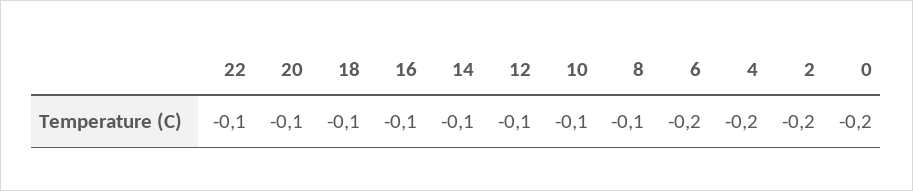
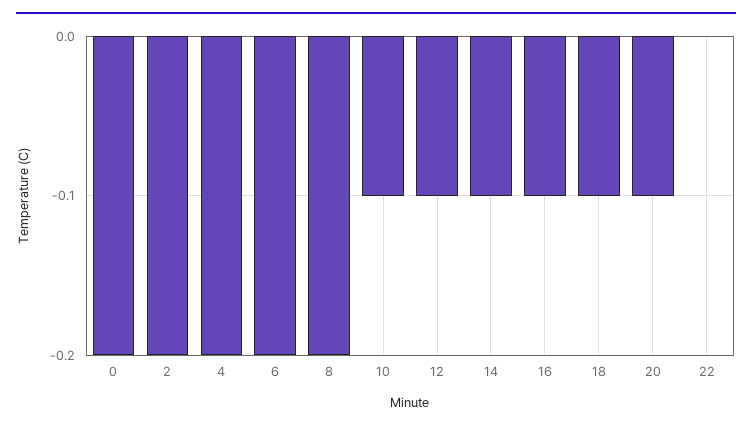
22: -0.1 -> 0
8: -0.1 -> -0.2

